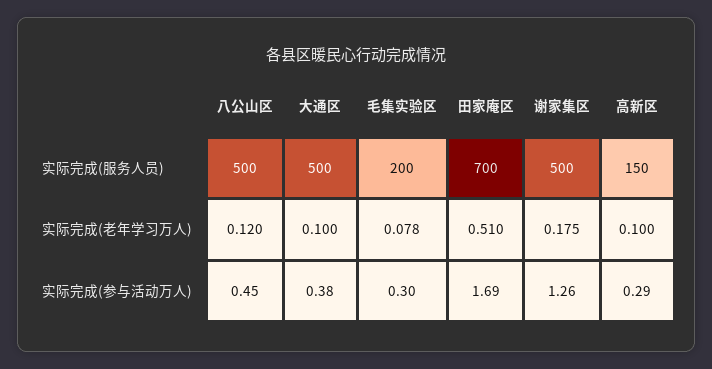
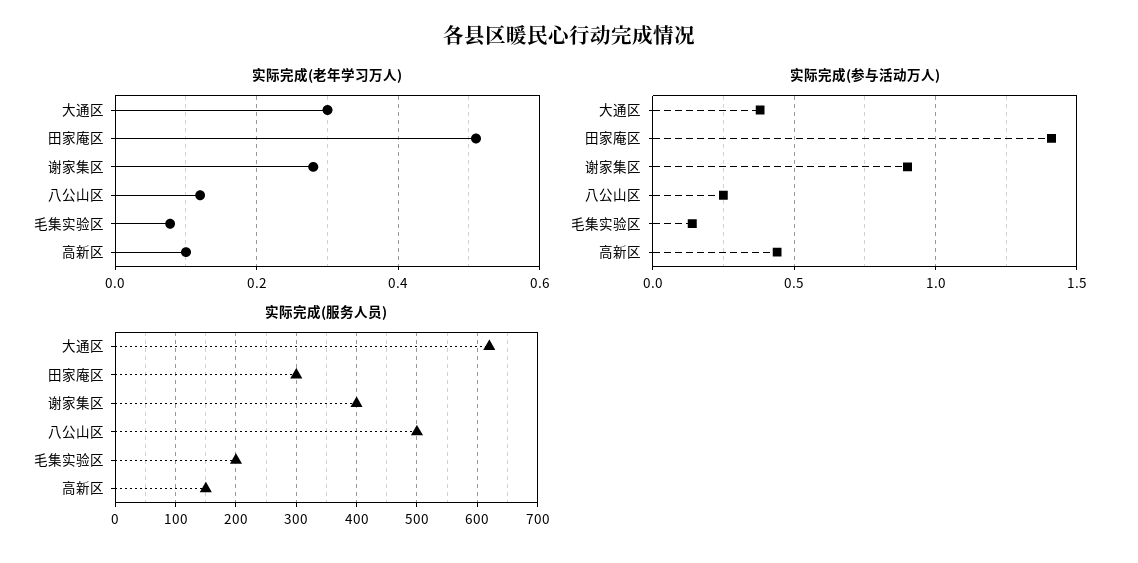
实际完成(服务人员), 大通区: 500 -> 620
实际完成(服务人员), 田家庵区: 700 -> 300
实际完成(服务人员), 谢家集区: 500 -> 400
实际完成(老年学习万人), 大通区: 0.1 -> 0.3
实际完成(老年学习万人), 谢家集区: 0.175 -> 0.28
实际完成(参与活动万人), 八公山区: 0.45 -> 0.25
实际完成(参与活动万人), 毛集实验区: 0.3 -> 0.15
实际完成(参与活动万人), 田家庵区: 1.69 -> 1.4
实际完成(参与活动万人), 谢家集区: 1.26 -> 0.9
实际完成(参与活动万人), 高新区: 0.29 -> 0.45

